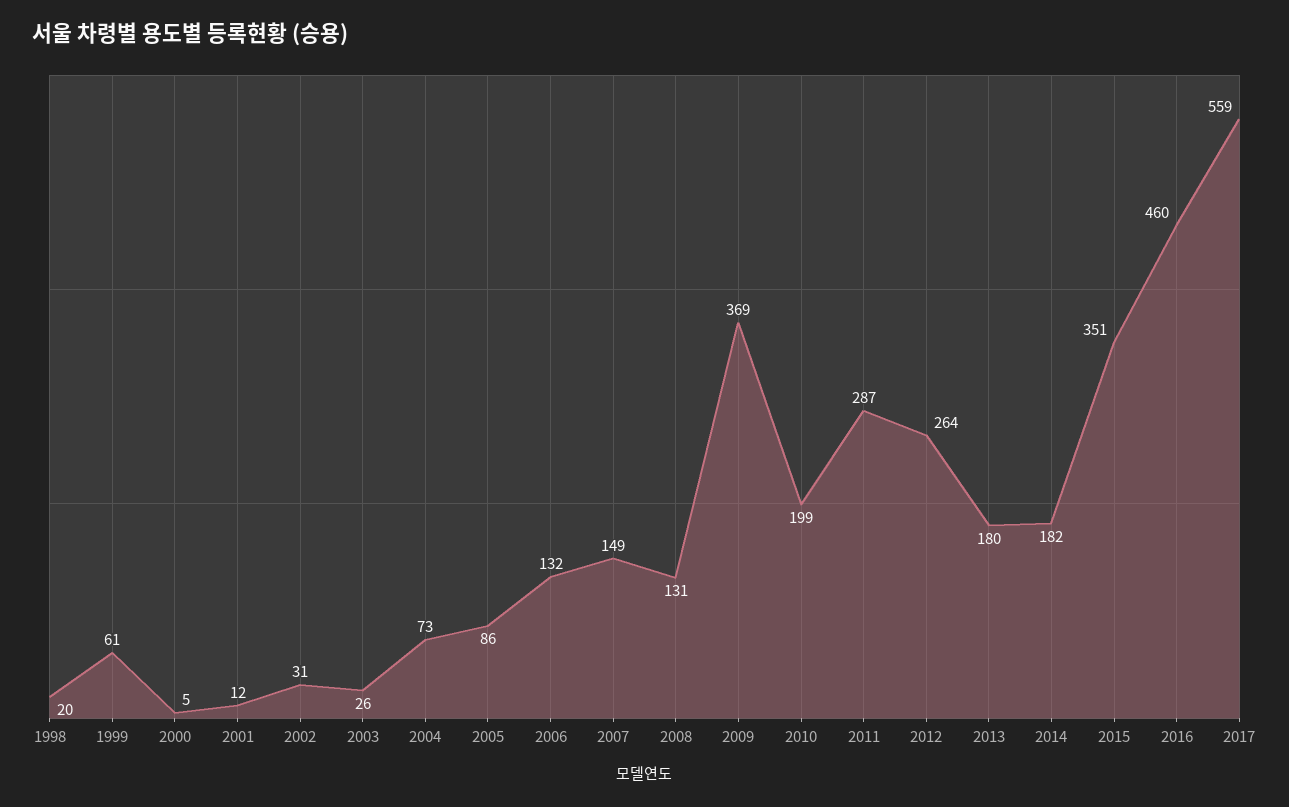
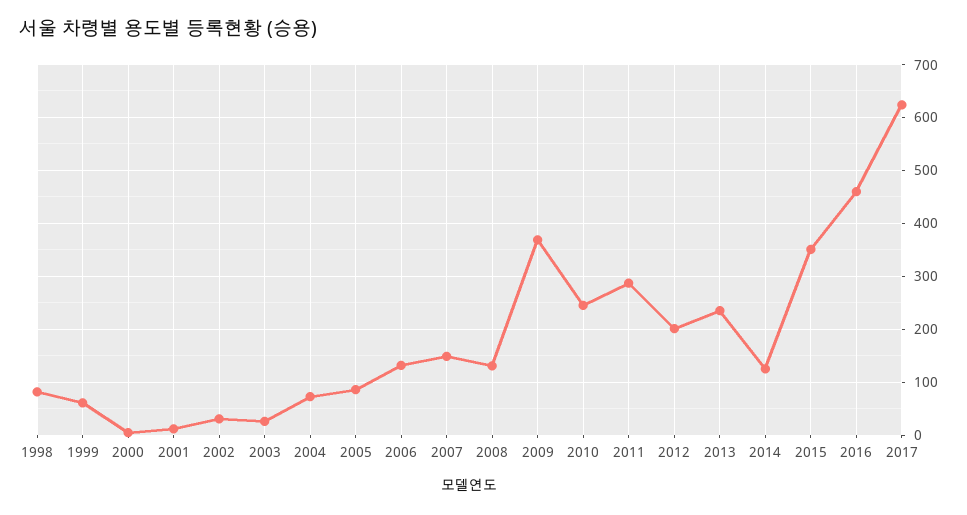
1998: 20 -> 80
2010: 199 -> 240
2012: 264 -> 200
2013: 180 -> 240
2014: 182 -> 120
2017: 559 -> 620

